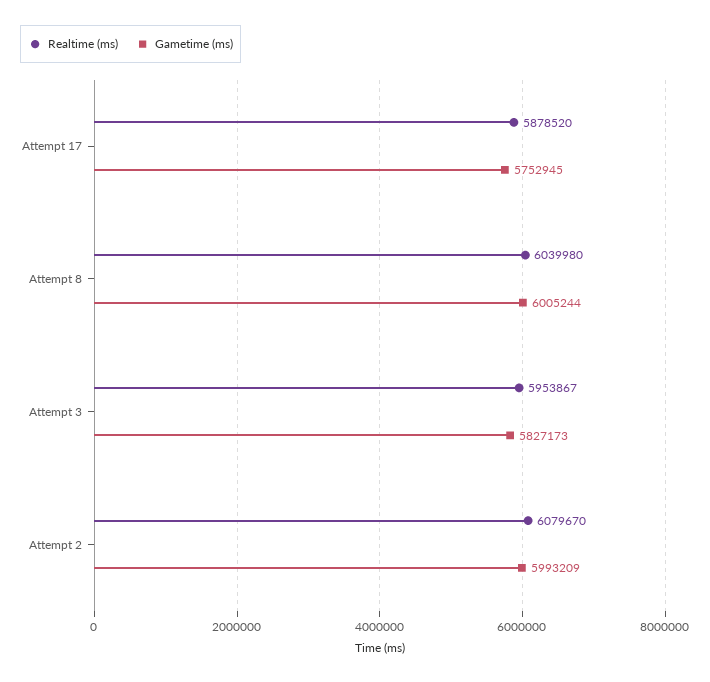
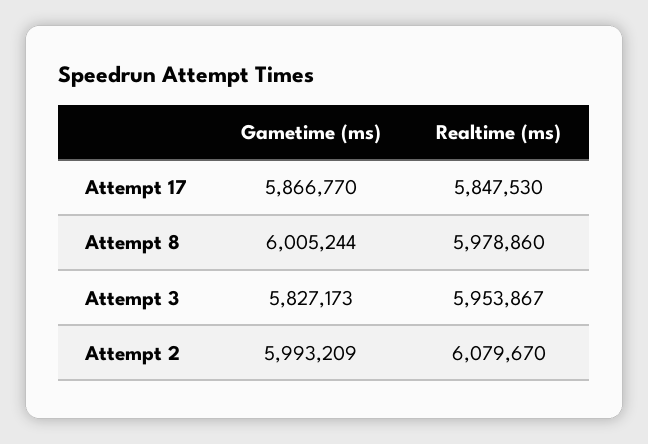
Realtime (ms), Attempt 17: 5878520 -> 5847530
Gametime (ms), Attempt 17: 5752945 -> 5866770
Realtime (ms), Attempt 8: 6039980 -> 5978860

